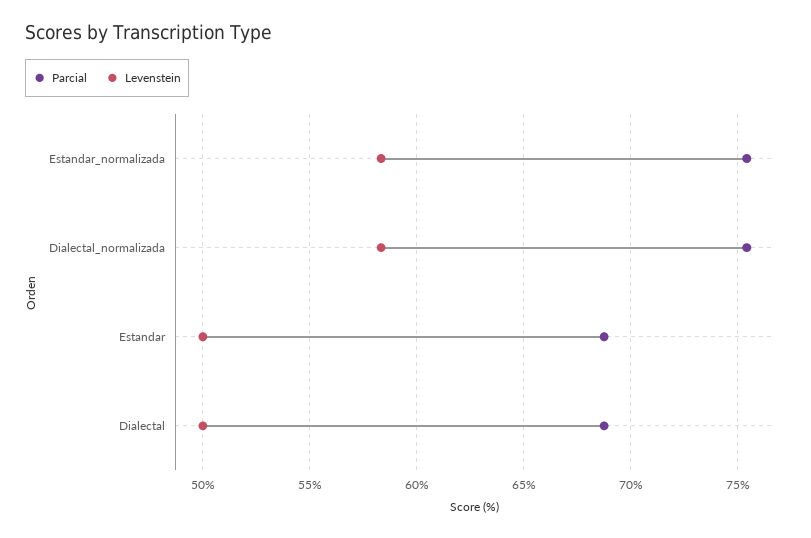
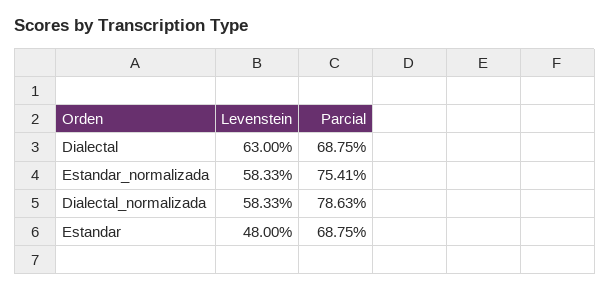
Parcial, Dialectal_normalizada: 75.5 -> 78.63
Levenstein, Estandar: 50 -> 48
Levenstein, Dialectal: 50 -> 63

